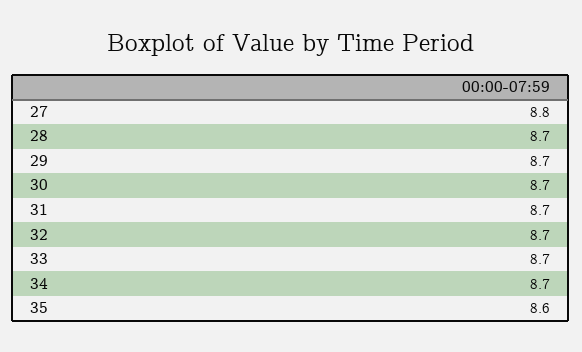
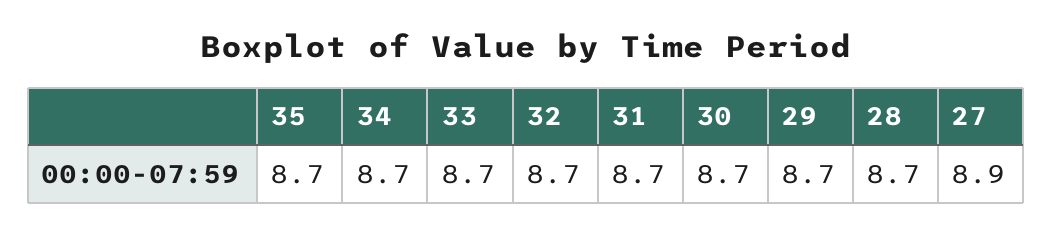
27: 8.8 -> 8.9
35: 8.6 -> 8.7

